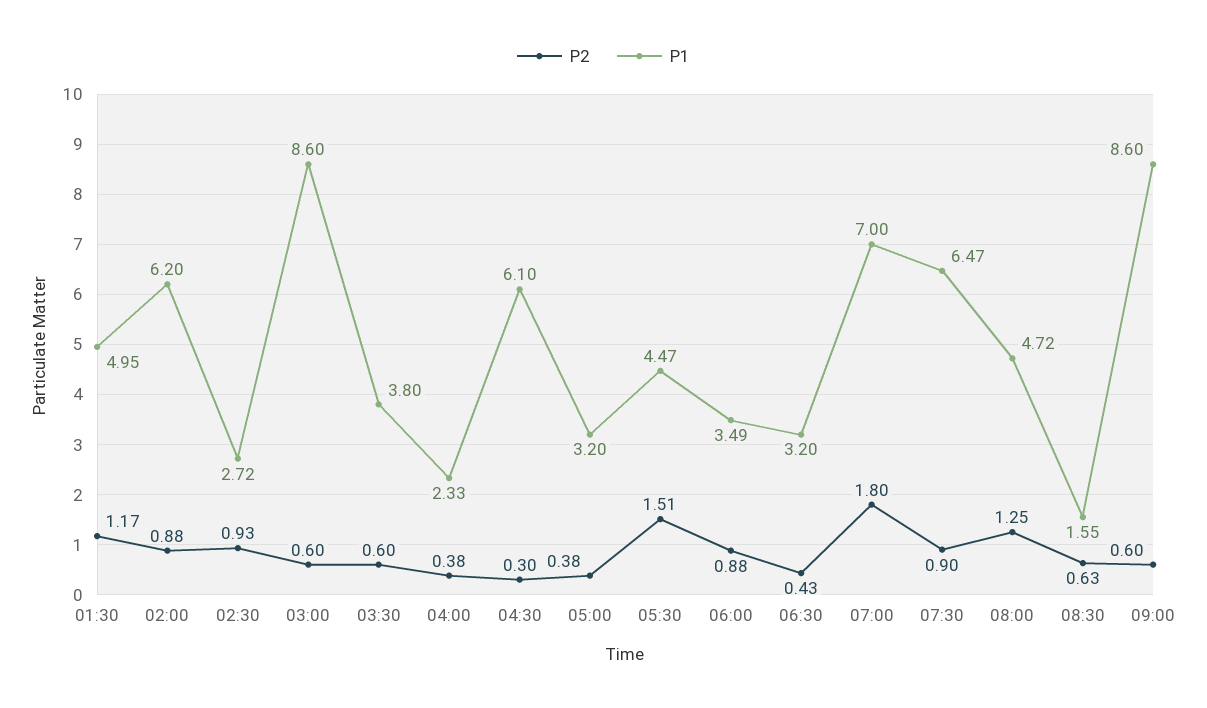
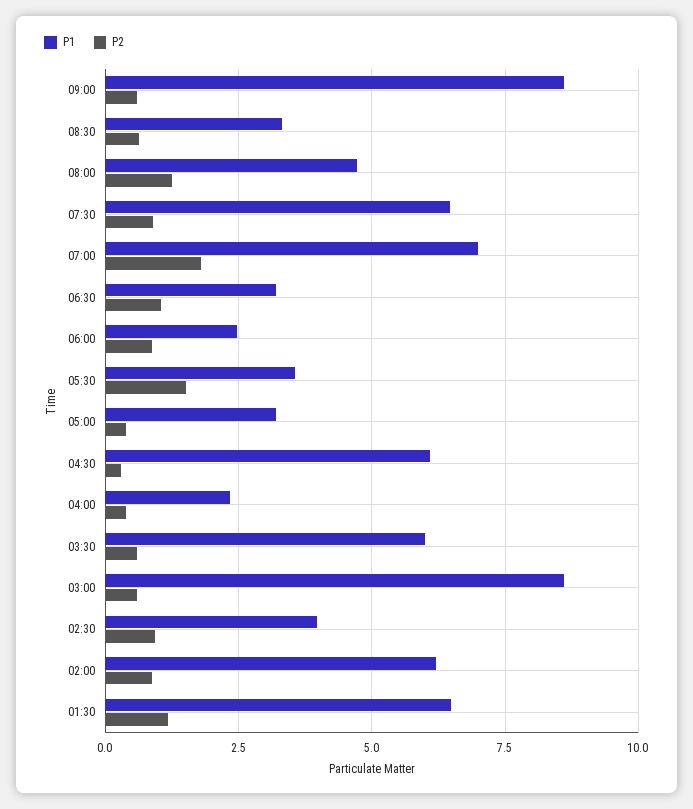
P1, 01:30: 4.95 -> 6.5
P1, 02:30: 2.72 -> 4
P1, 03:30: 3.8 -> 6
P1, 05:30: 4.47 -> 3.5
P1, 06:00: 3.49 -> 2.5
P2, 06:30: 0.43 -> 1
P1, 08:30: 1.55 -> 3.25

